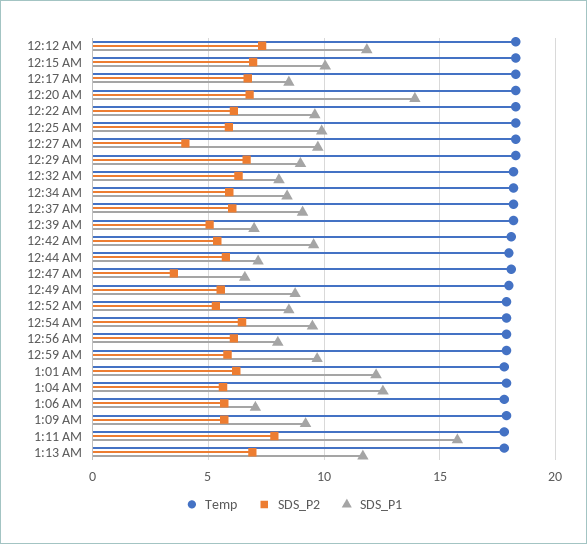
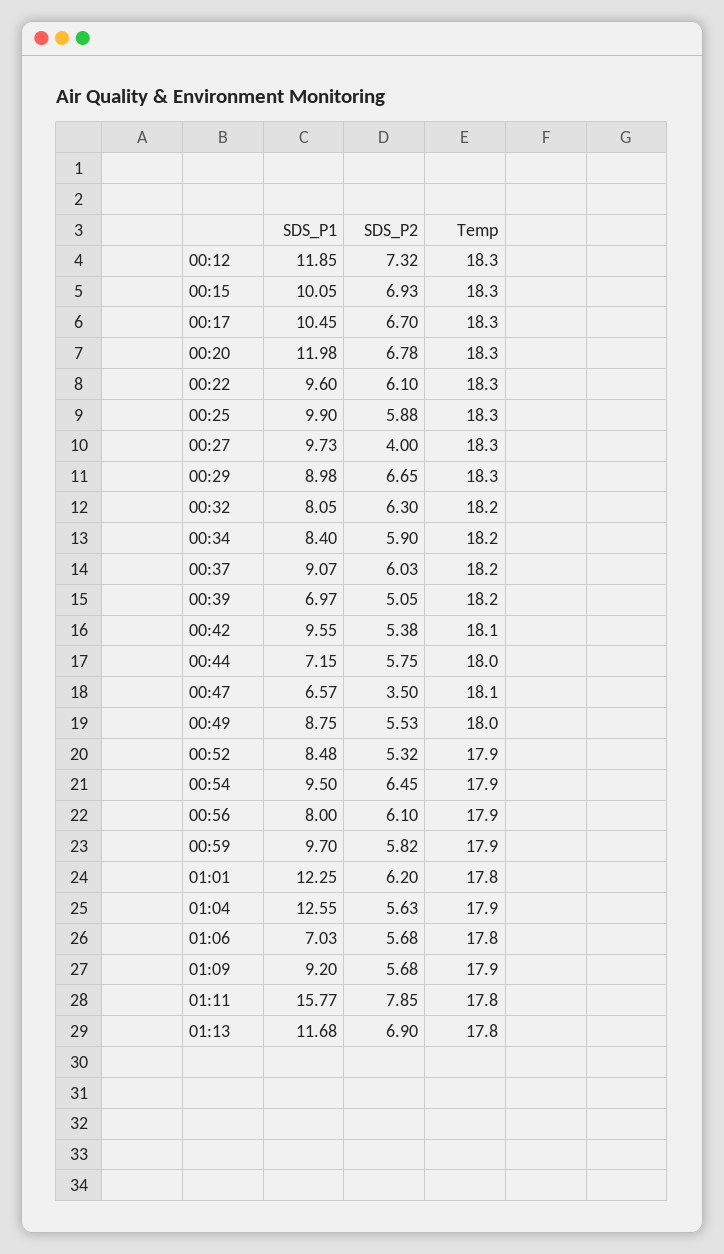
SDS_P1, 12:17 AM: 8.5 -> 10.45
SDS_P1, 12:20 AM: 14 -> 11.98

